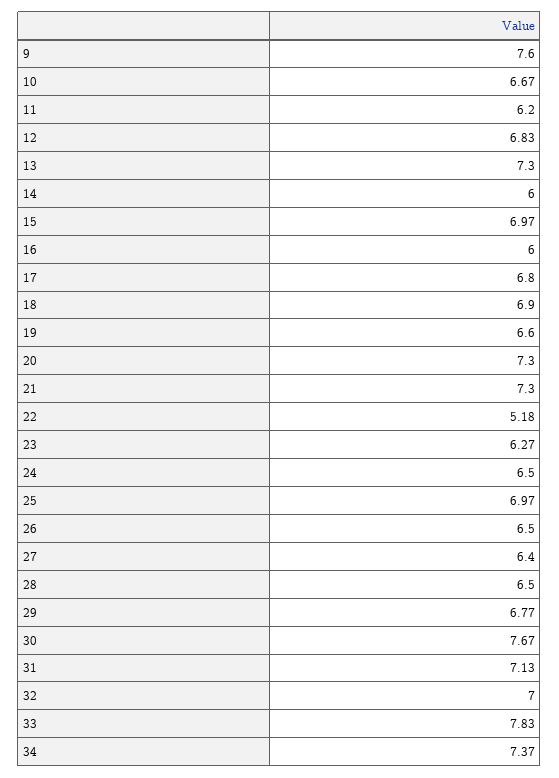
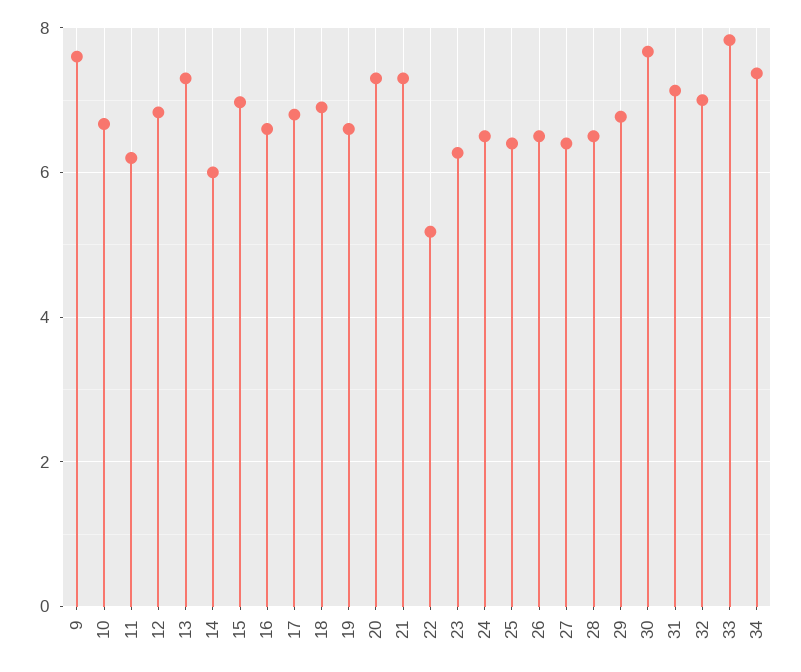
16: 6 -> 6.6
25: 6.97 -> 6.4

